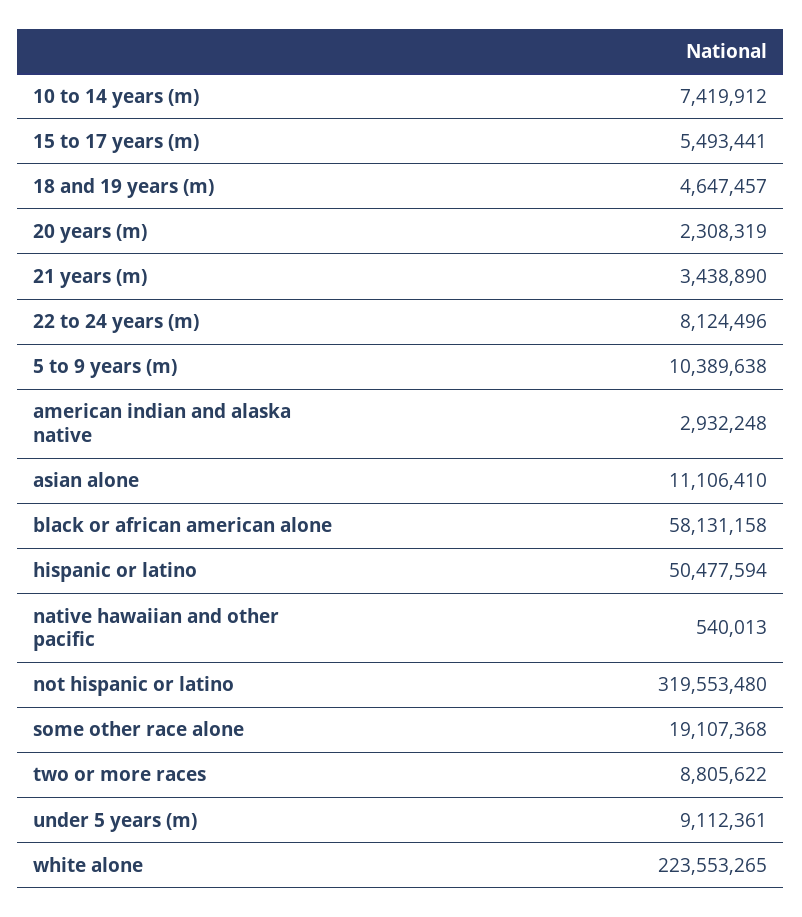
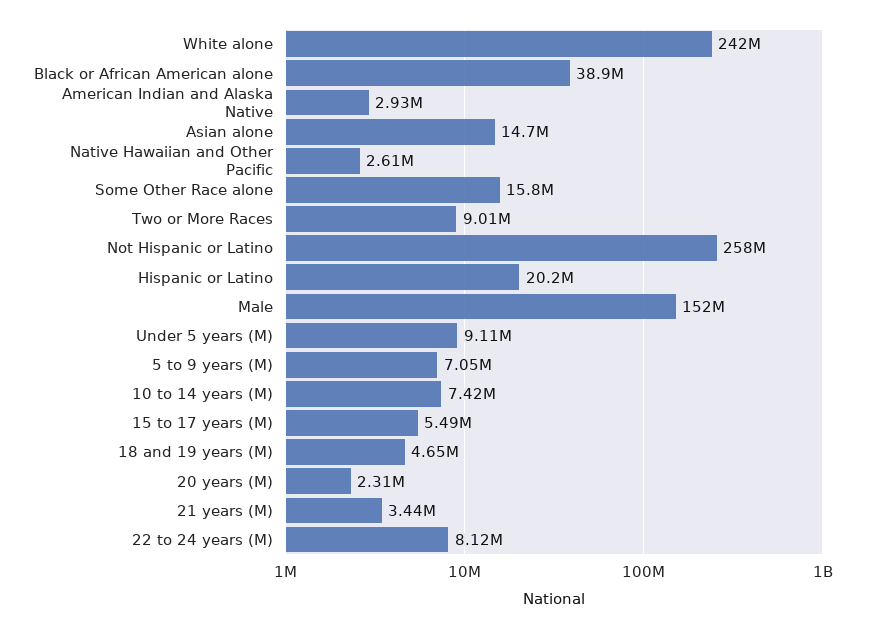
5 to 9 years (m): 10389638 -> 7050000
asian alone: 11106410 -> 14700000
black or african american alone: 58131158 -> 38900000
hispanic or latino: 50477594 -> 20200000
native hawaiian and other pacific: 540013 -> 2610000
not hispanic or latino: 319553480 -> 258000000
some other race alone: 19107368 -> 15800000
two or more races: 8805622 -> 9010000
white alone: 223553265 -> 242000000
Male: none -> 152000000

